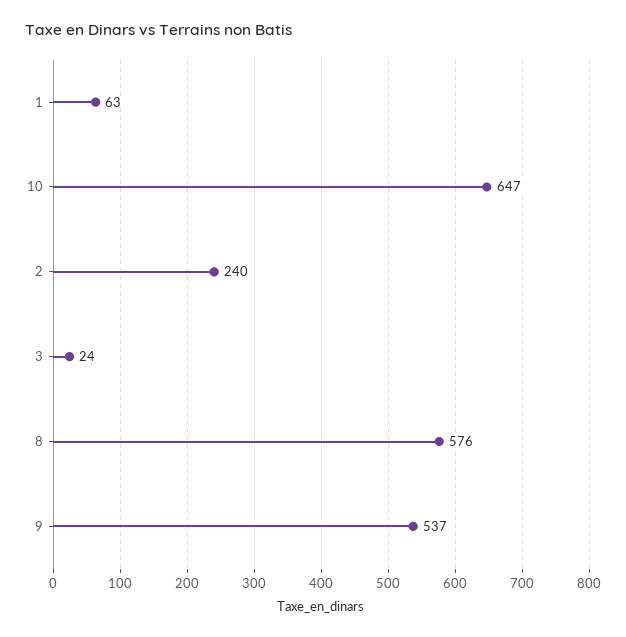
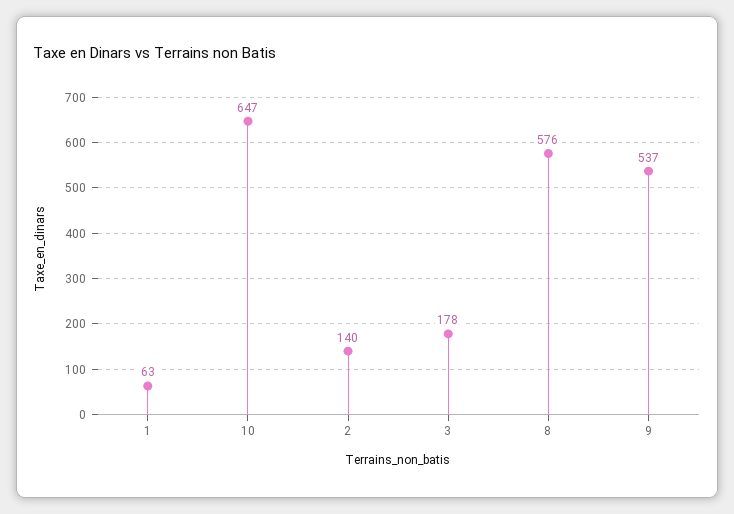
2: 240 -> 140
3: 24 -> 178

